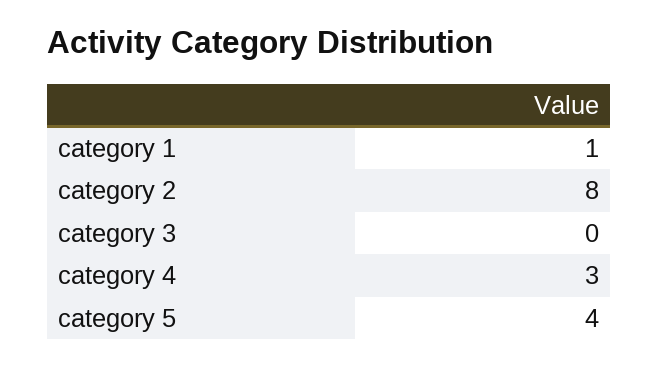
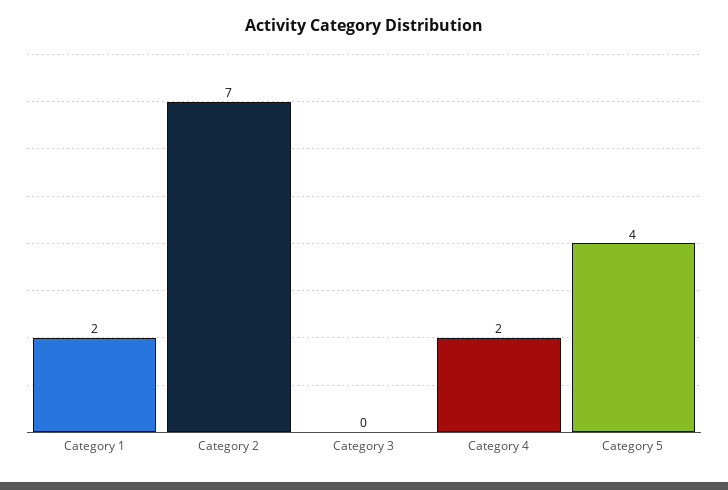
category 1: 1 -> 2
category 2: 8 -> 7
category 4: 3 -> 2

